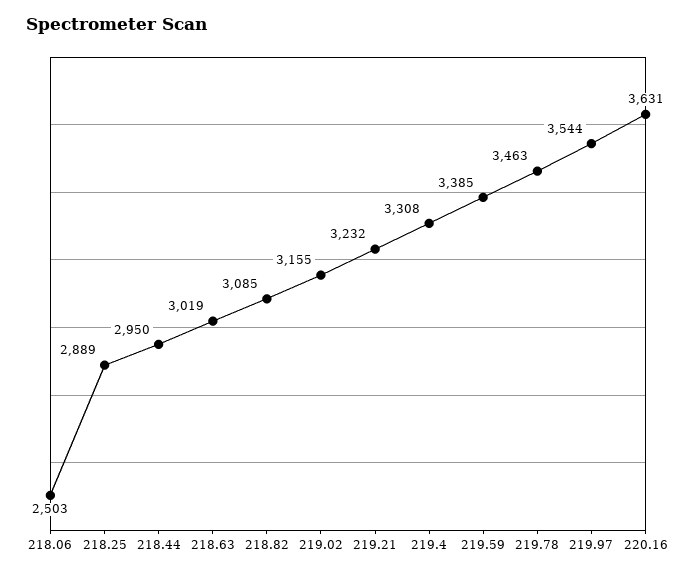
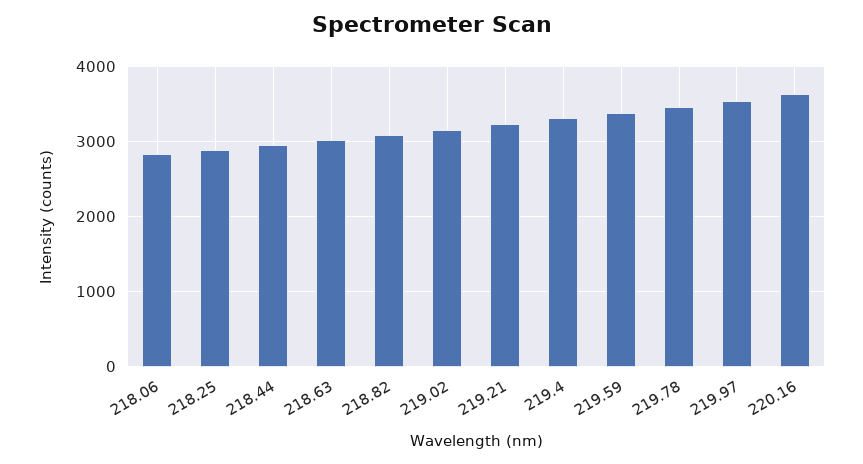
218.06: 2503 -> 2800

